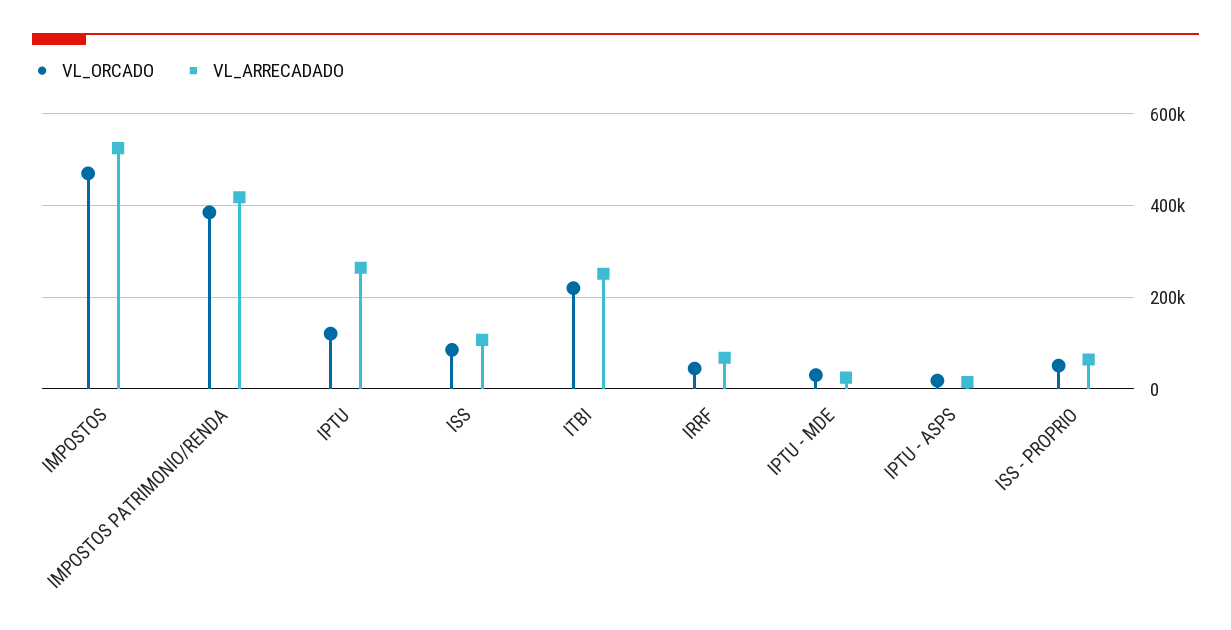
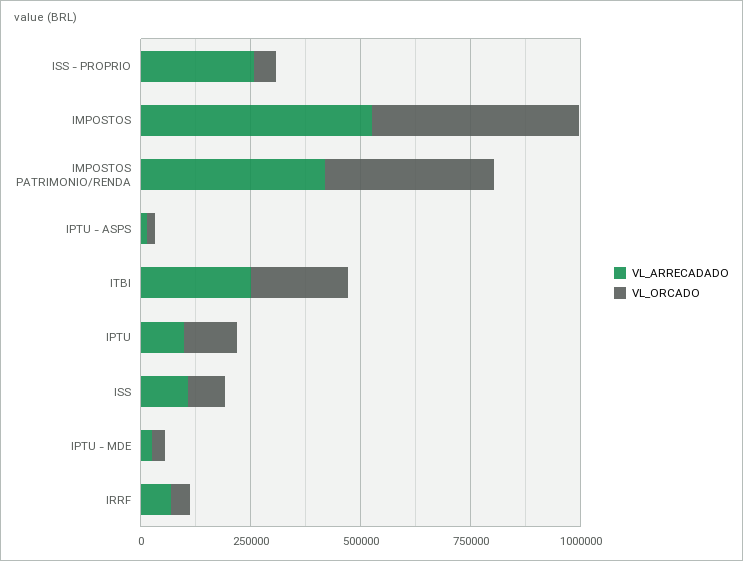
VL_ARRECADADO, IPTU: 260000 -> 100000
VL_ARRECADADO, ISS - PROPRIO: 60000 -> 250000

